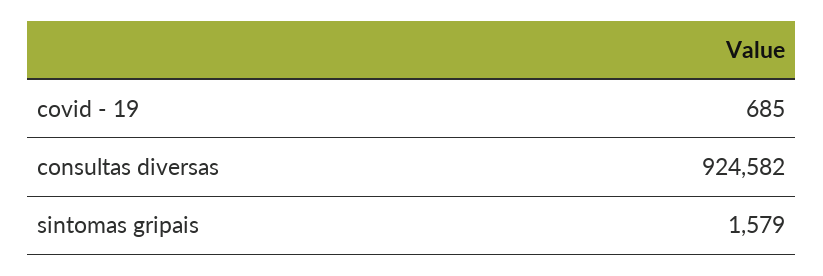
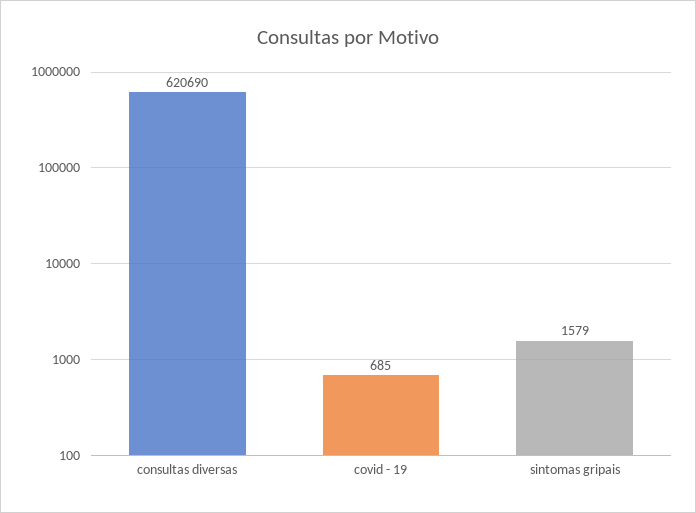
consultas diversas: 924582 -> 620690

